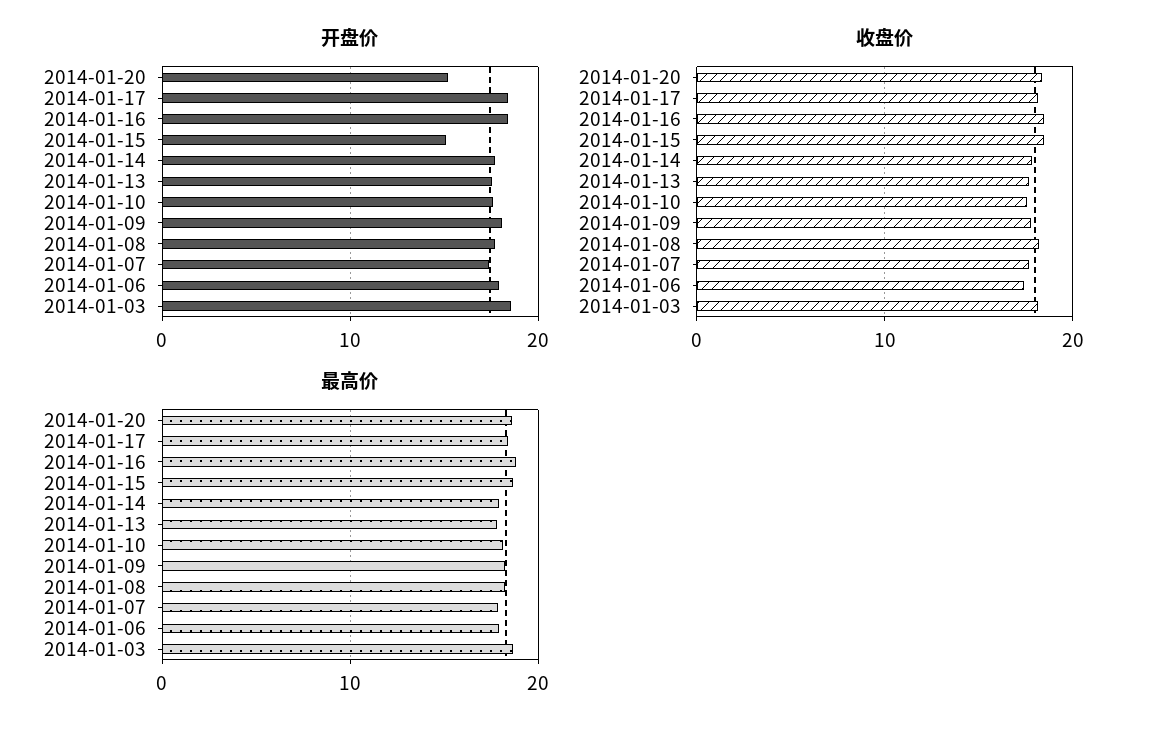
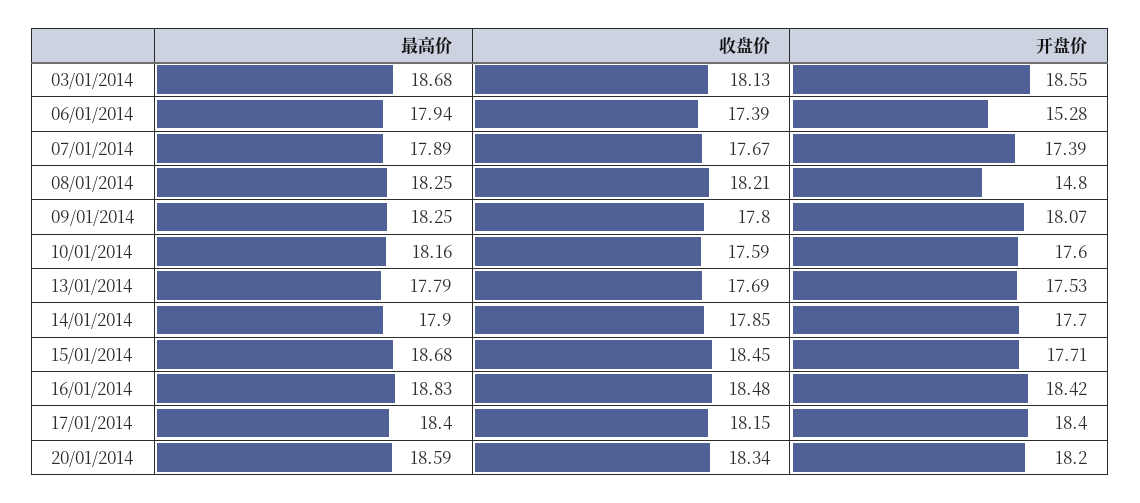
开盘价, 2014-01-20: 15 -> 18.2
开盘价, 2014-01-15: 15 -> 17.71
开盘价, 2014-01-08: 18 -> 14.8
开盘价, 2014-01-06: 18 -> 15.28

